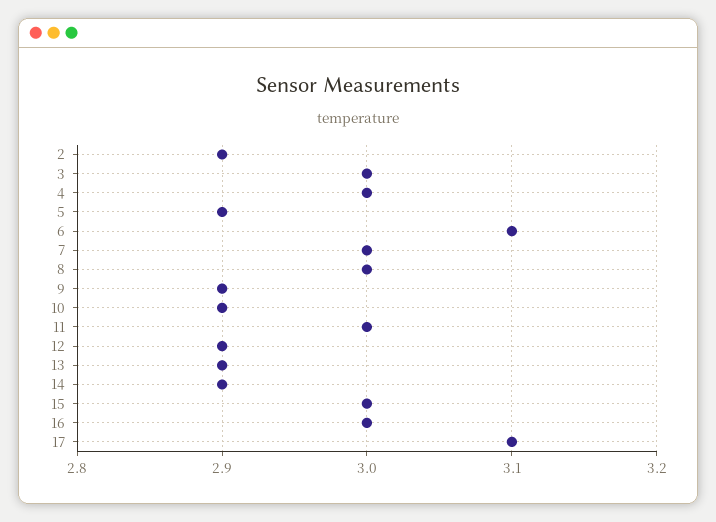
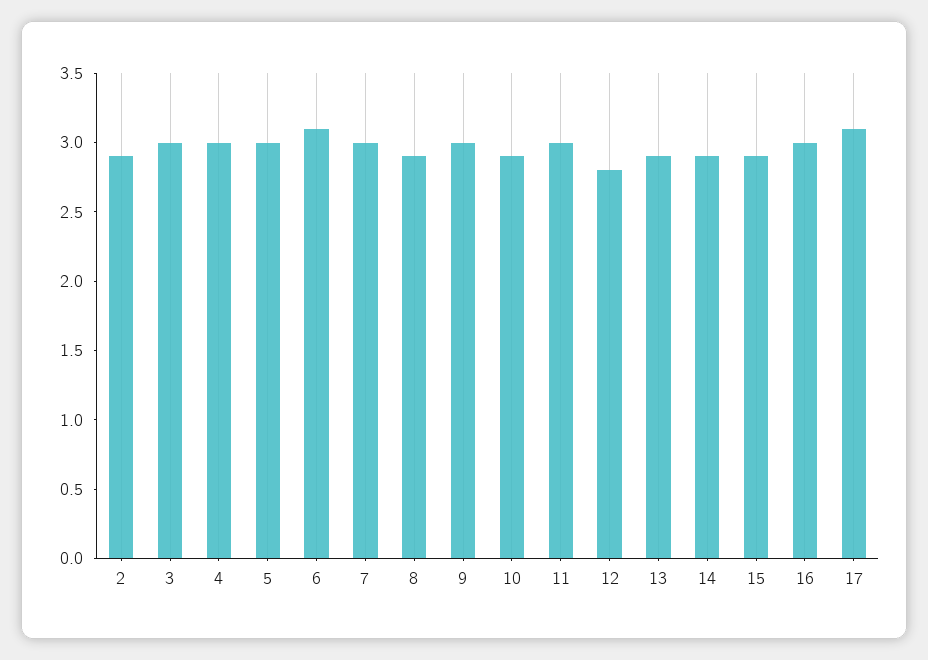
5: 2.9 -> 3
8: 3 -> 2.9
9: 2.9 -> 3
12: 2.9 -> 2.8
15: 3 -> 2.9

